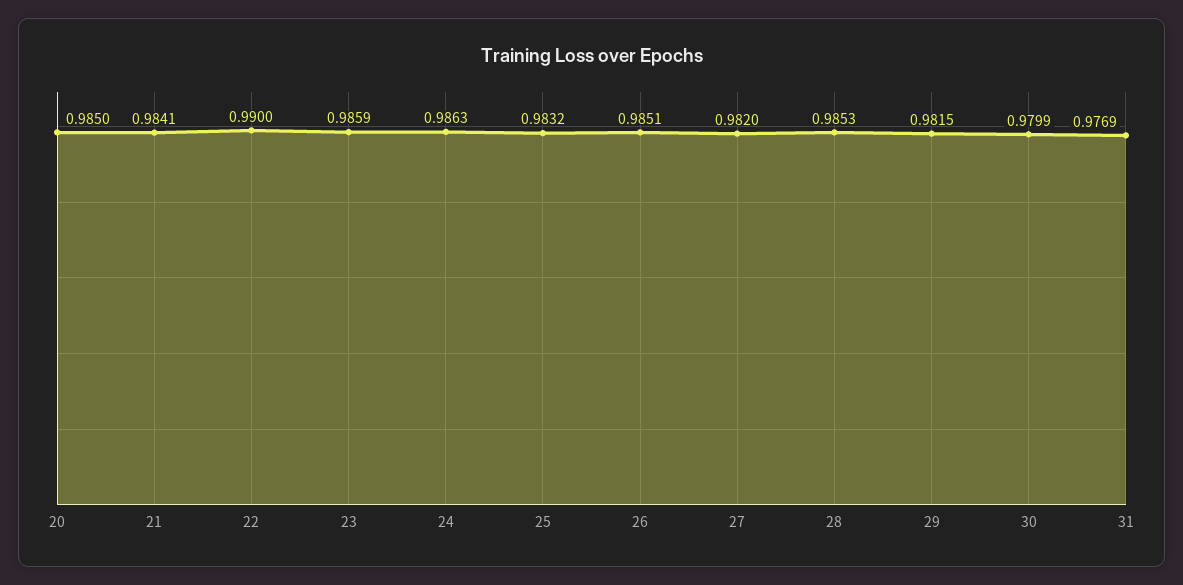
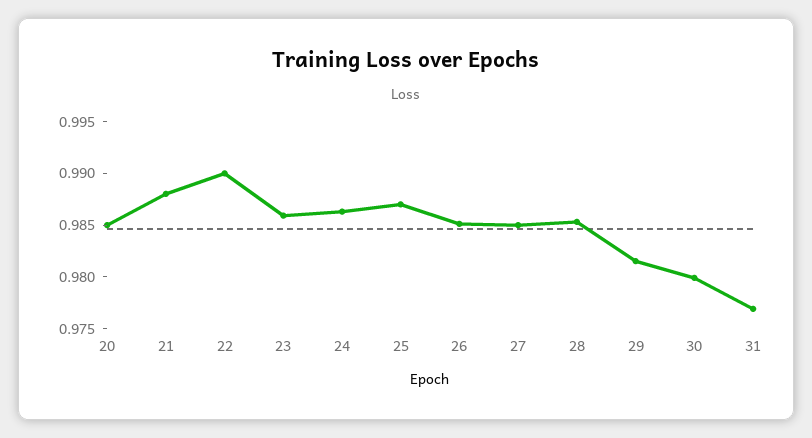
21: 0.9841 -> 0.988
25: 0.9832 -> 0.987
27: 0.982 -> 0.985

